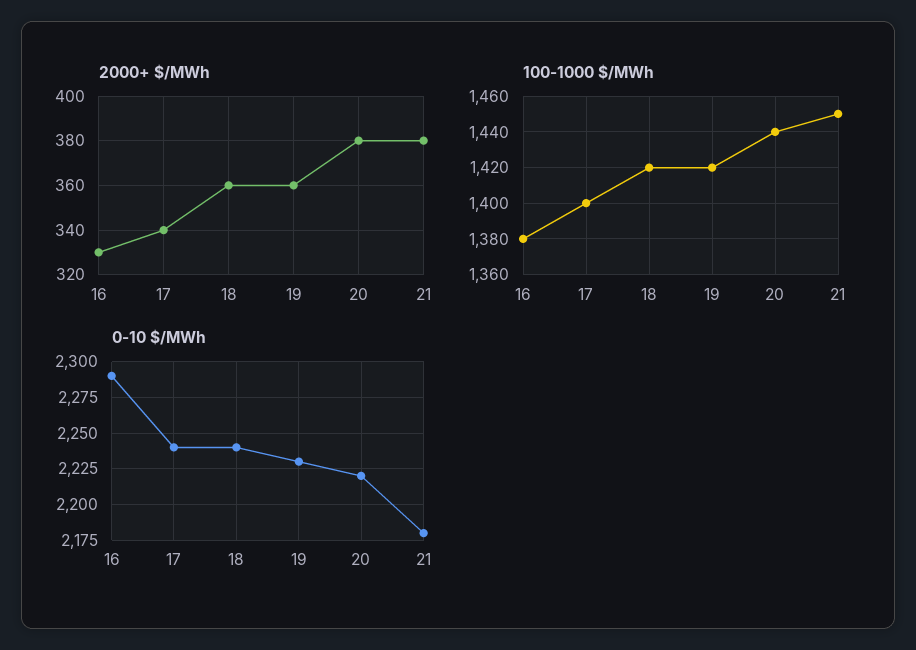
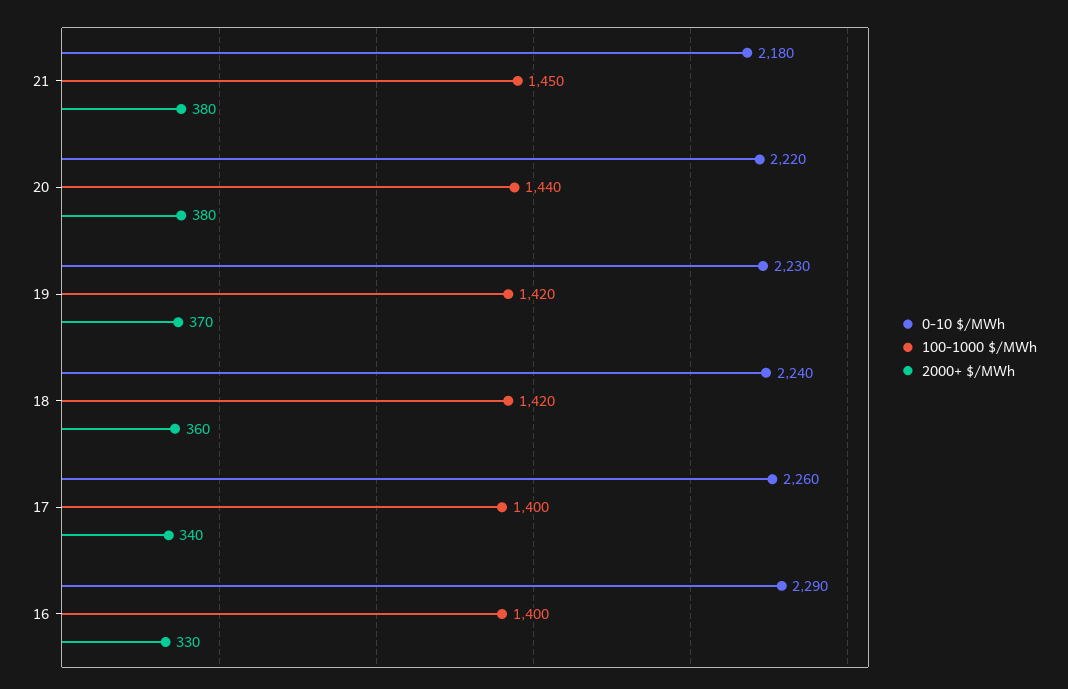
2000+ $/MWh, 19: 360 -> 370
100-1000 $/MWh, 16: 1380 -> 1400
0-10 $/MWh, 17: 2240 -> 2260

